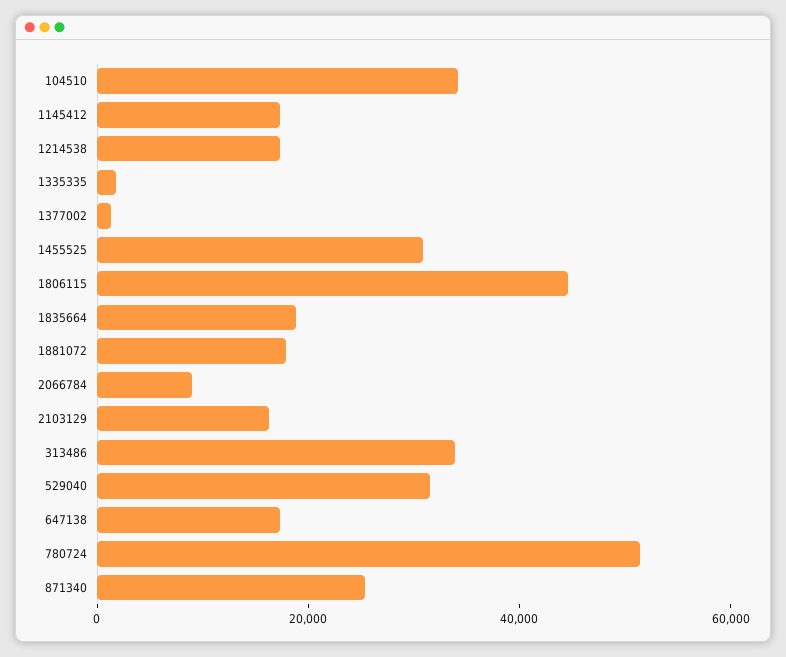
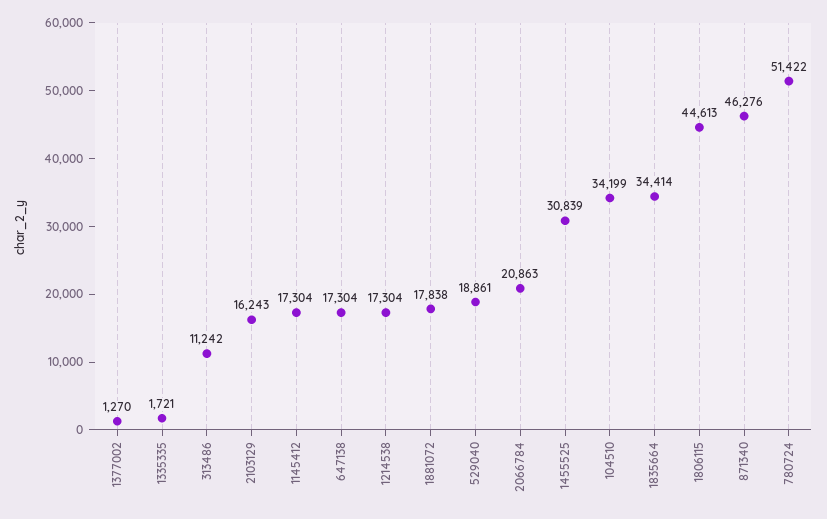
1835664: 20000 -> 34414
2066784: 10000 -> 20863
313486: 35000 -> 11242
529040: 30000 -> 18861
871340: 25000 -> 46276

